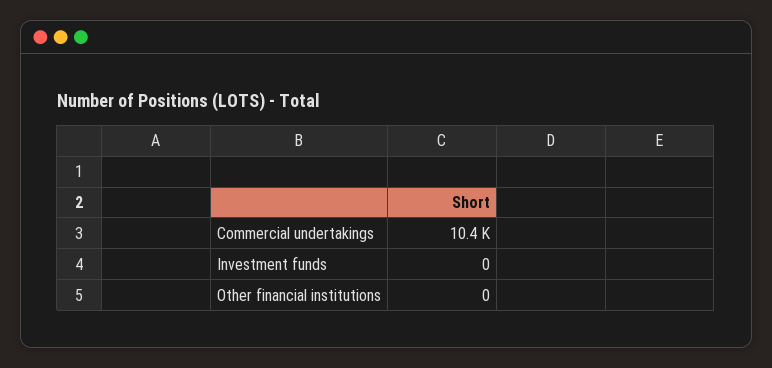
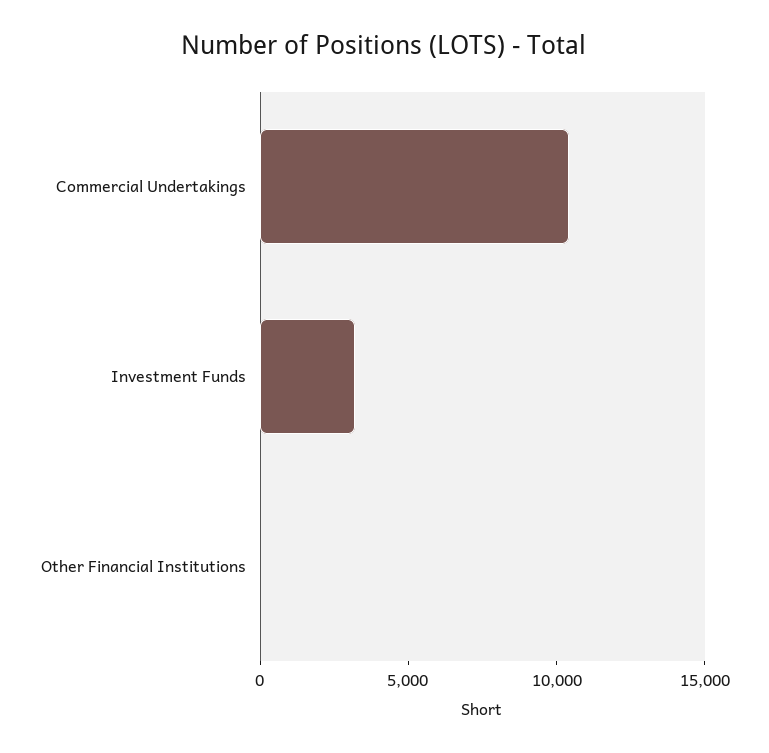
Investment funds: 0 -> 3000

